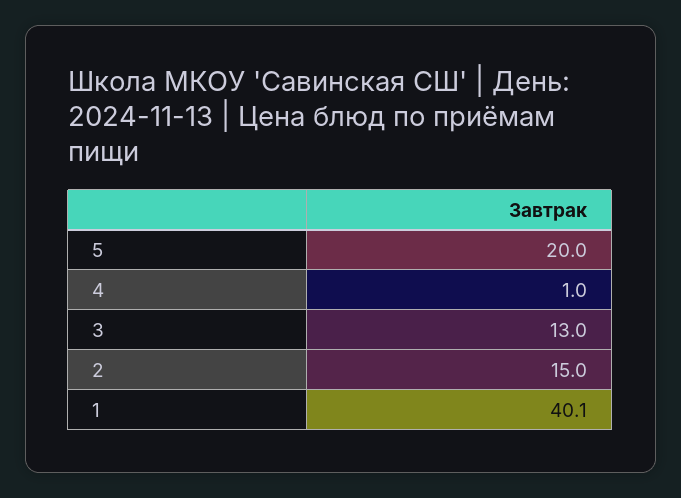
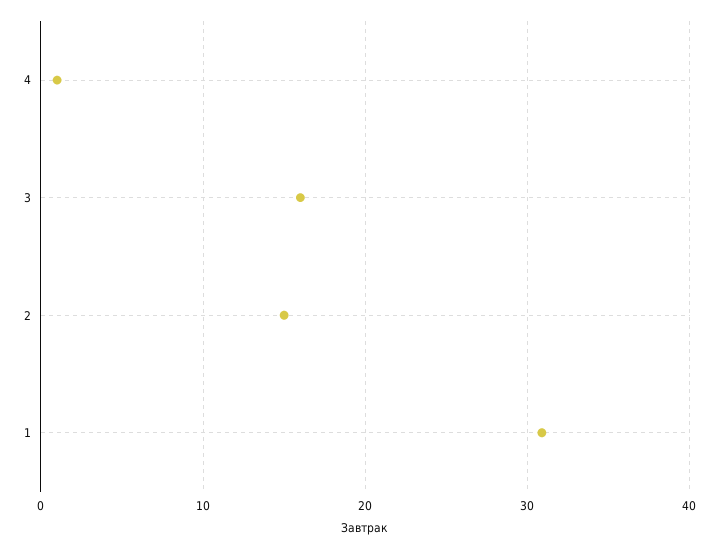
5: 20 -> none
3: 13 -> 16
1: 40.1 -> 31

